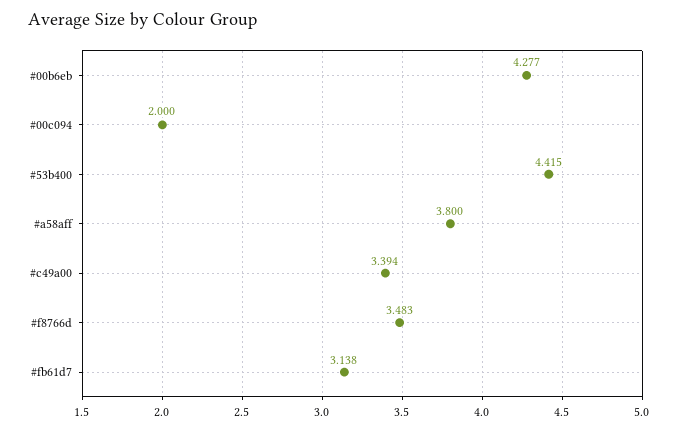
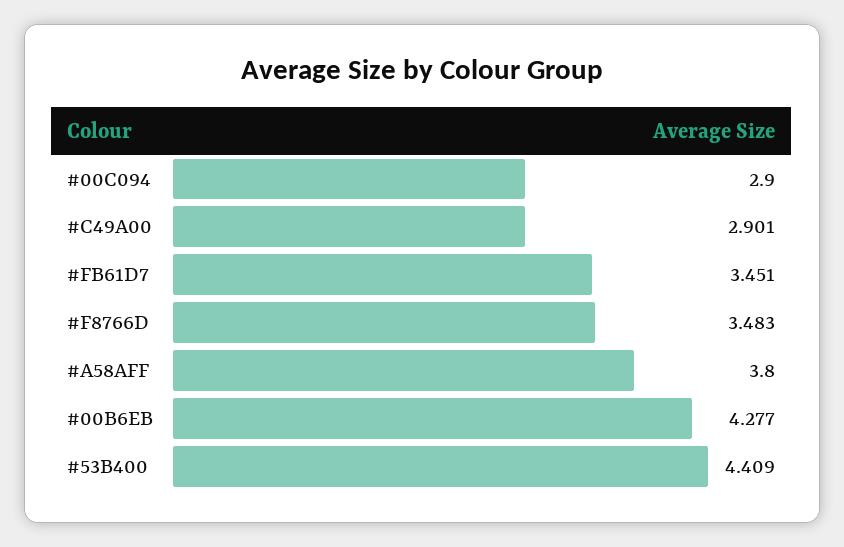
#00c094: 2 -> 2.9
#53b400: 4.415 -> 4.409
#c49a00: 3.394 -> 2.901
#fb61d7: 3.138 -> 3.451

